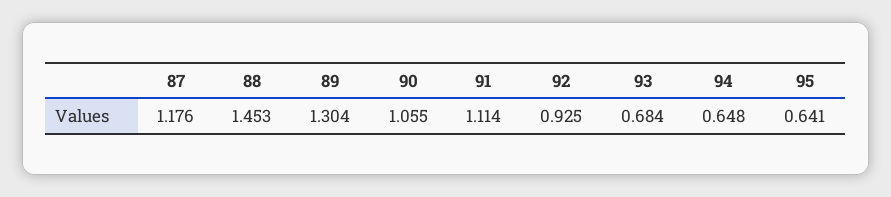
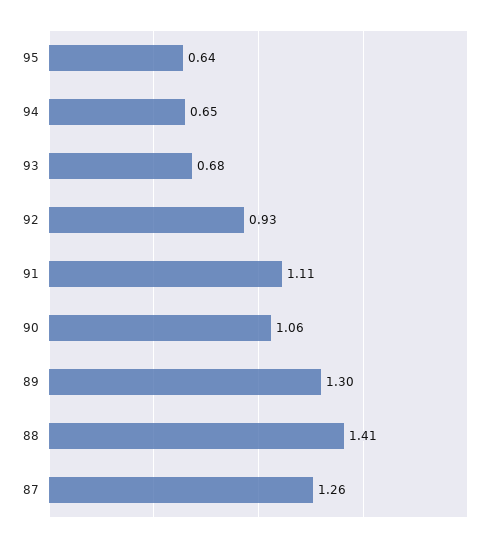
87: 1.176 -> 1.26
88: 1.453 -> 1.41

